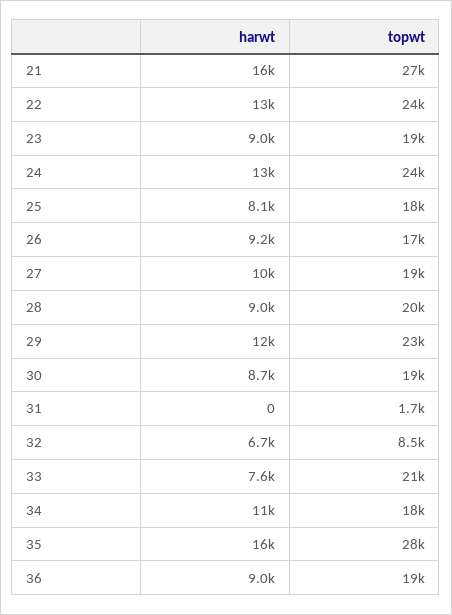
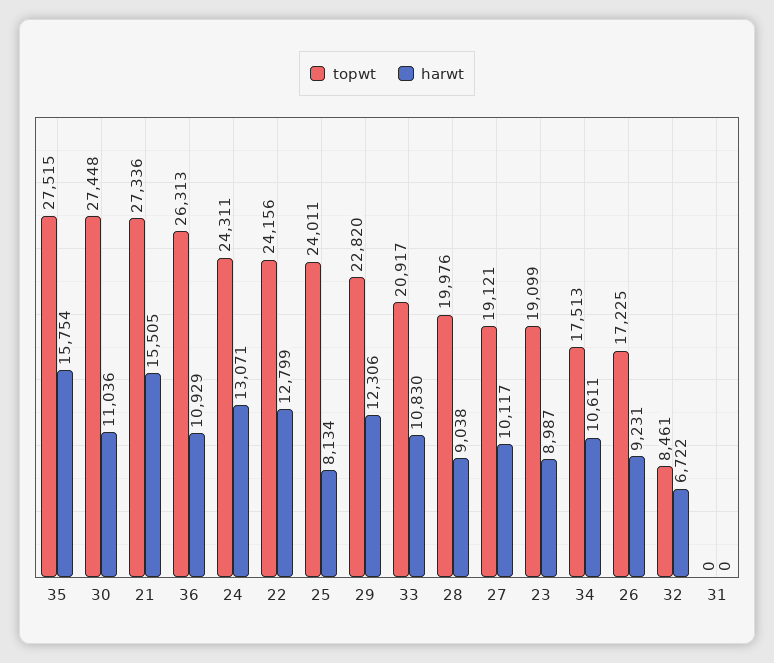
topwt, 25: 18000 -> 24011
harwt, 30: 8700 -> 11036
topwt, 30: 19000 -> 27448
topwt, 31: 1700 -> 0
harwt, 33: 7600 -> 10830
harwt, 36: 9000 -> 10929
topwt, 36: 19000 -> 26313

